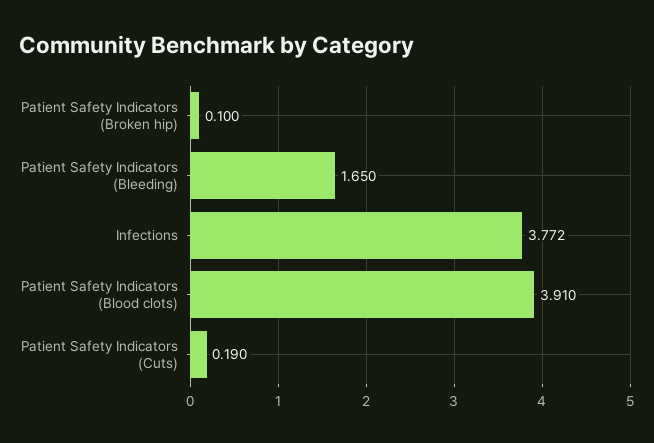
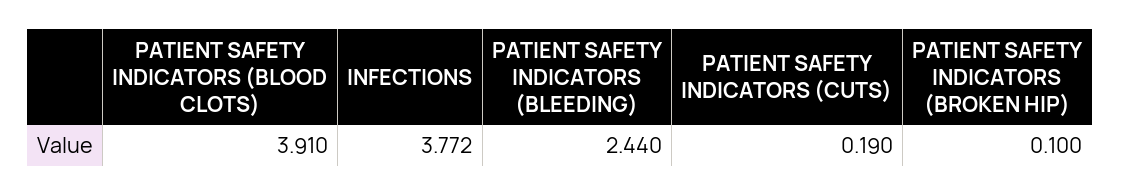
Patient Safety Indicators (Bleeding): 1.65 -> 2.44

